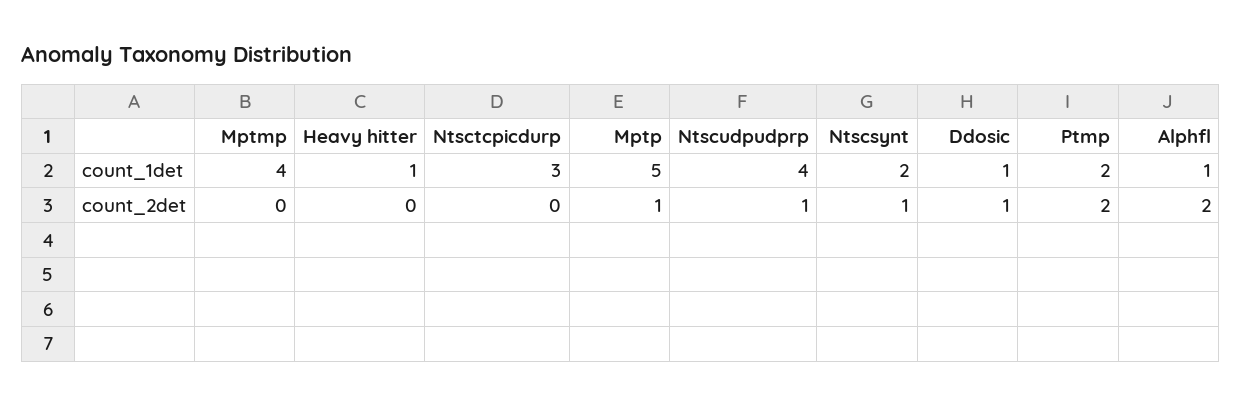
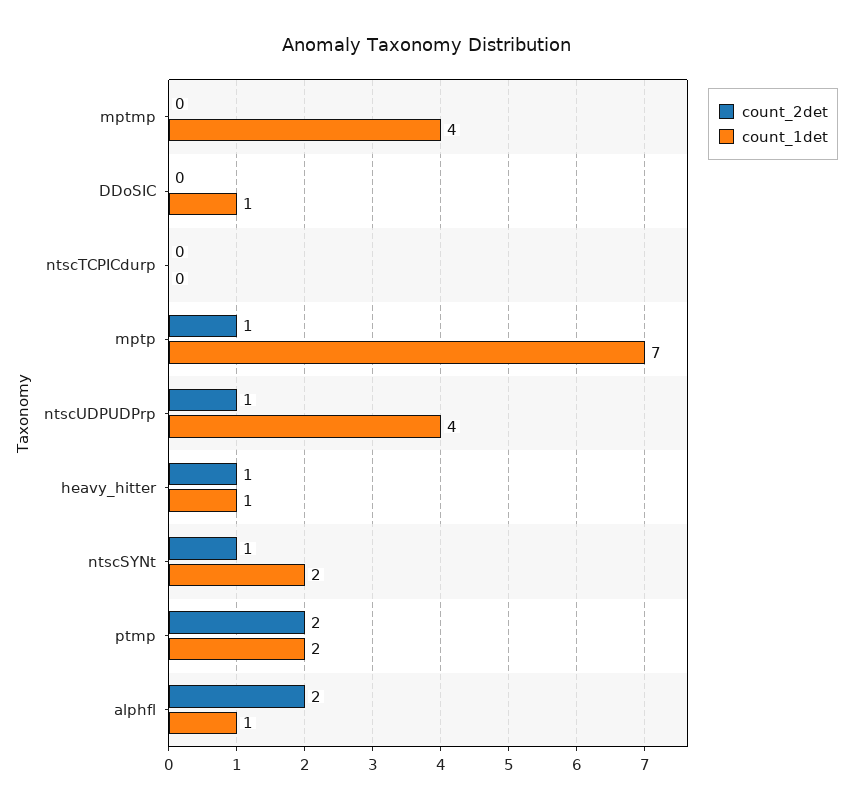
count_1det, Ntsctcpicdurp: 3 -> 0
count_1det, Mptp: 5 -> 7
count_2det, Heavy hitter: 0 -> 1
count_2det, Ddosic: 1 -> 0

